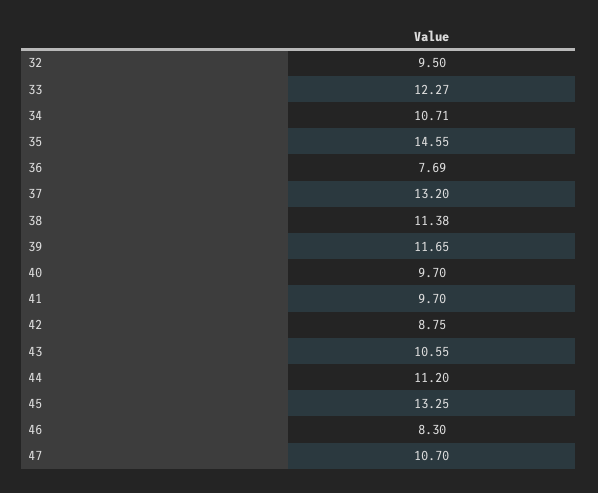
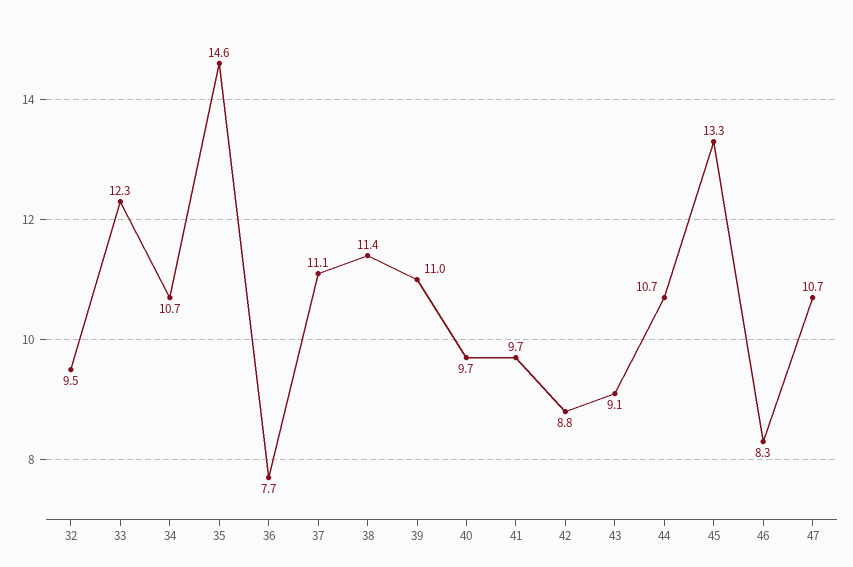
37: 13.2 -> 11.1
39: 11.65 -> 11
43: 10.55 -> 9.1
44: 11.2 -> 10.7

